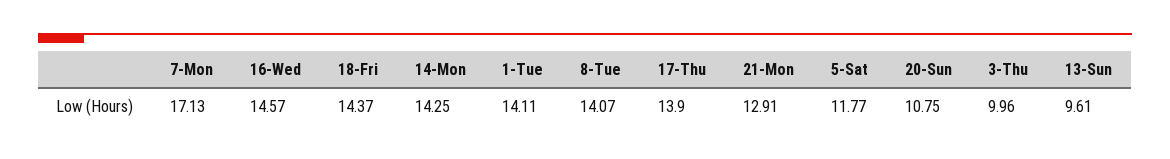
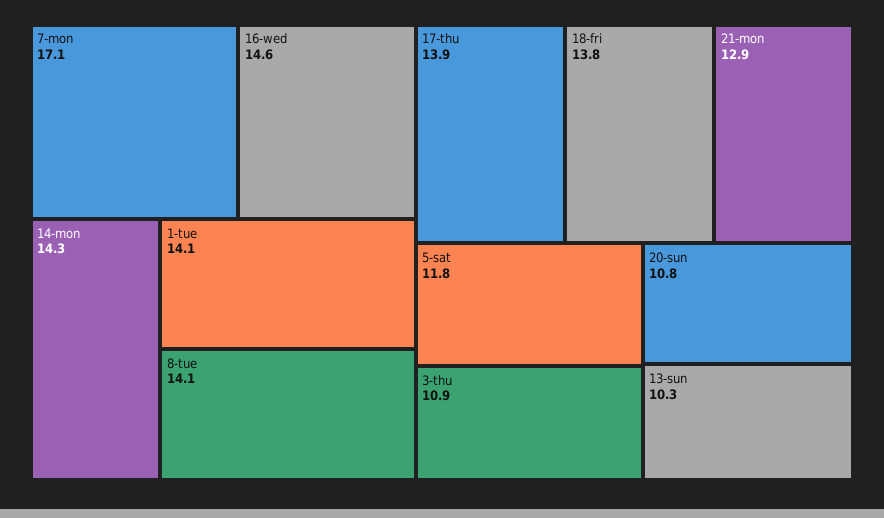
18-Fri: 14.37 -> 13.8
3-Thu: 9.96 -> 10.9
13-Sun: 9.61 -> 10.3

